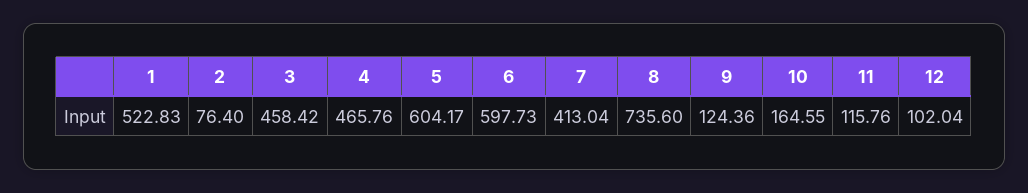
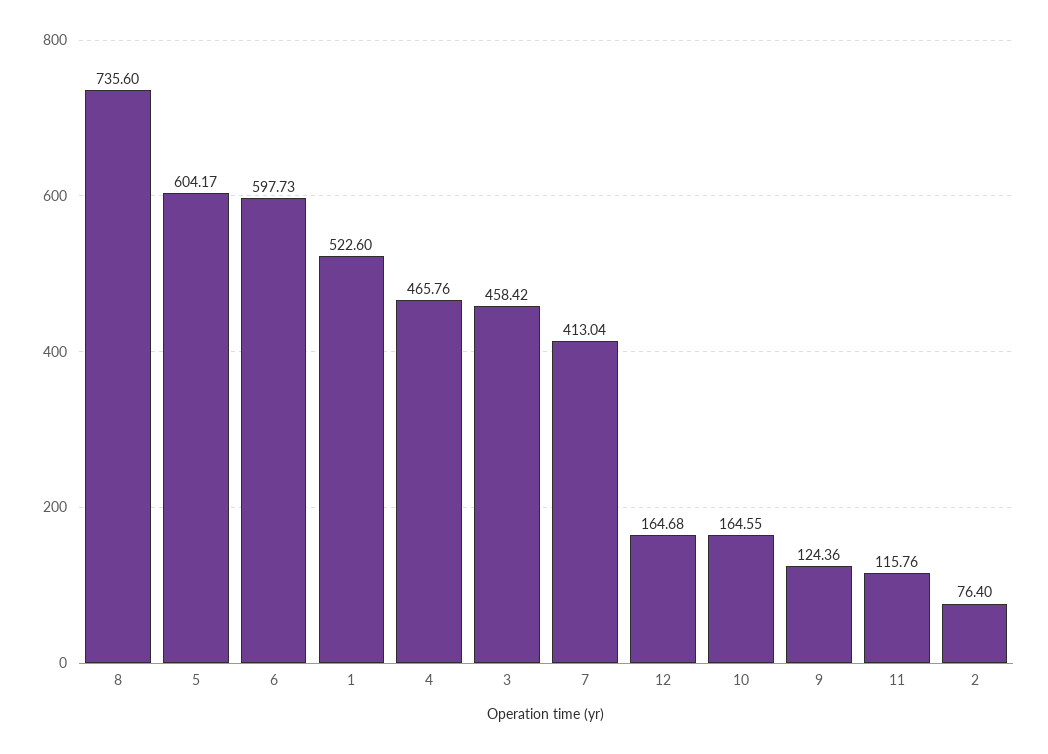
1: 522.83 -> 522.6
12: 102.04 -> 164.68

